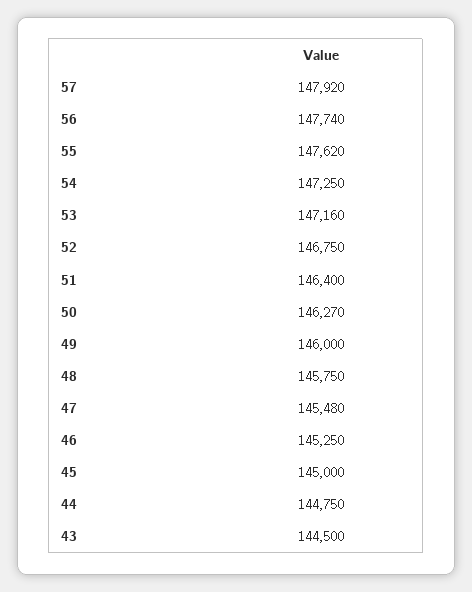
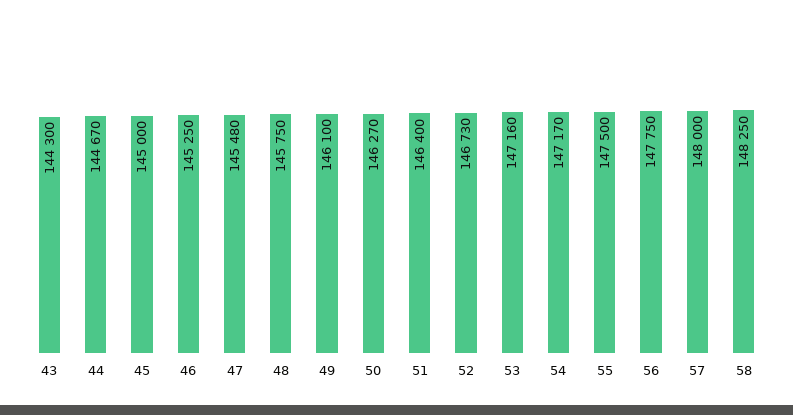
57: 147920 -> 148000
56: 147740 -> 147750
55: 147620 -> 147500
54: 147250 -> 147170
52: 146750 -> 146730
49: 146000 -> 146100
44: 144750 -> 144670
43: 144500 -> 144300
58: none -> 148250

